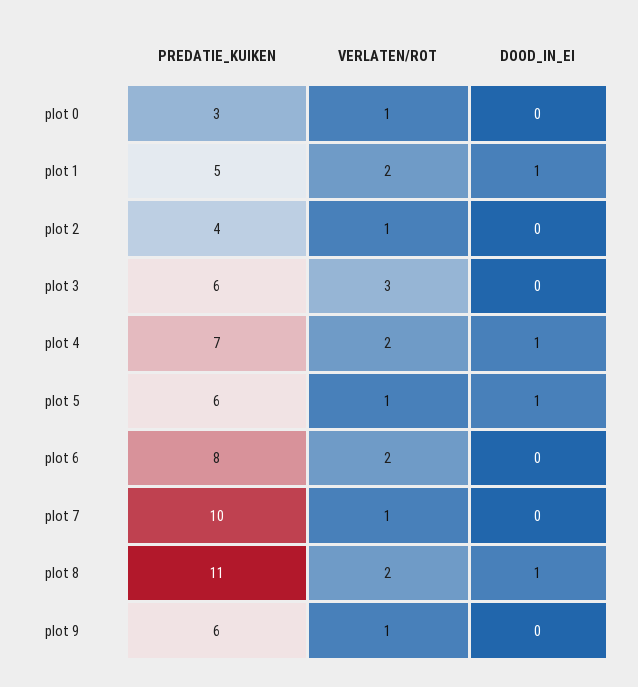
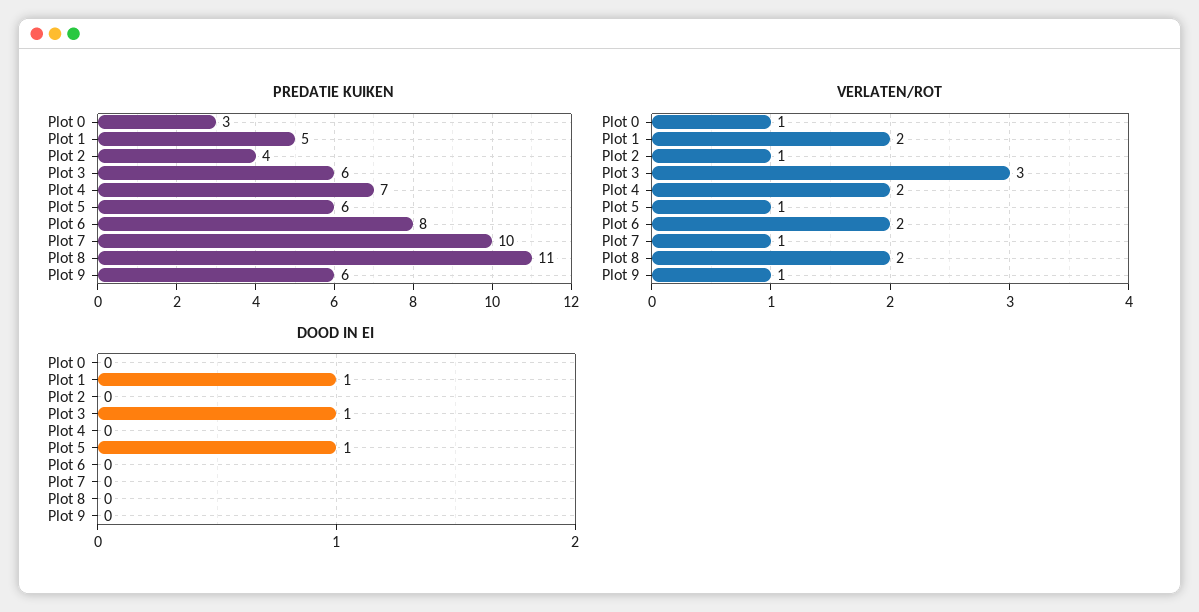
DOOD_IN_EI, plot 3: 0 -> 1
DOOD_IN_EI, plot 4: 1 -> 0
DOOD_IN_EI, plot 8: 1 -> 0

